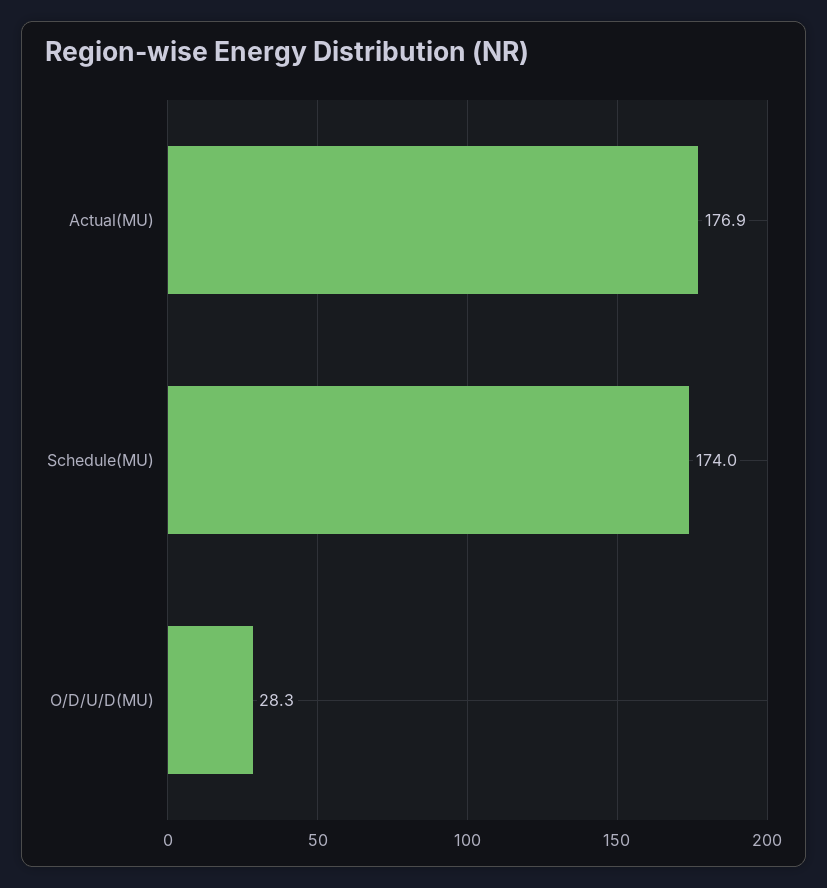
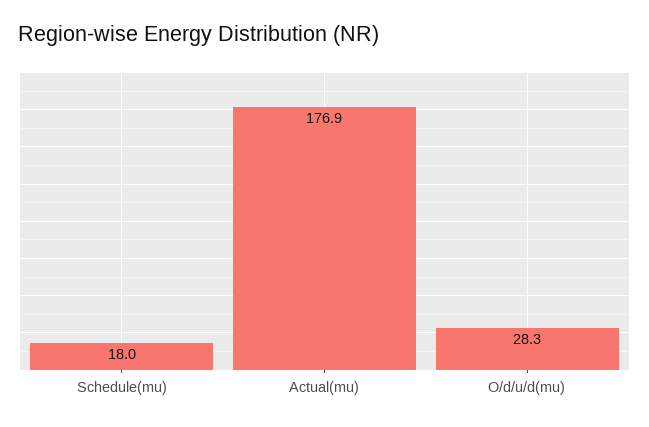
Schedule(MU): 174 -> 18

